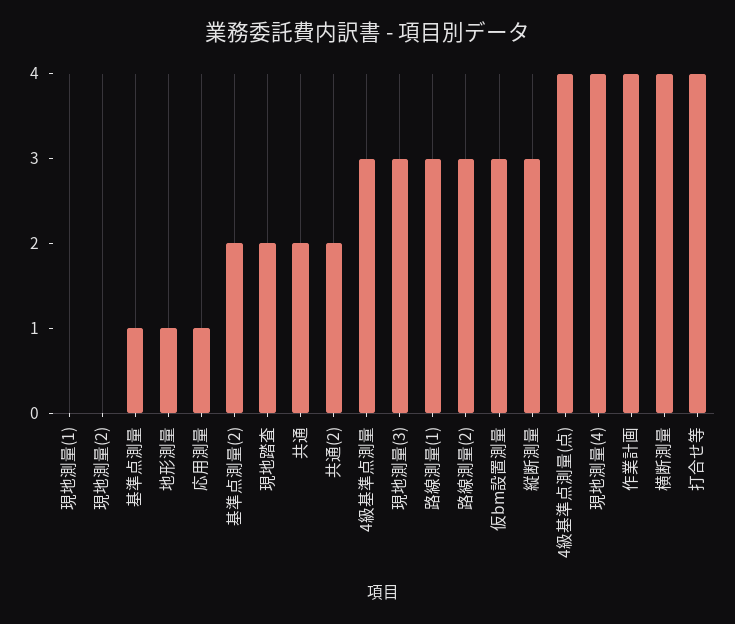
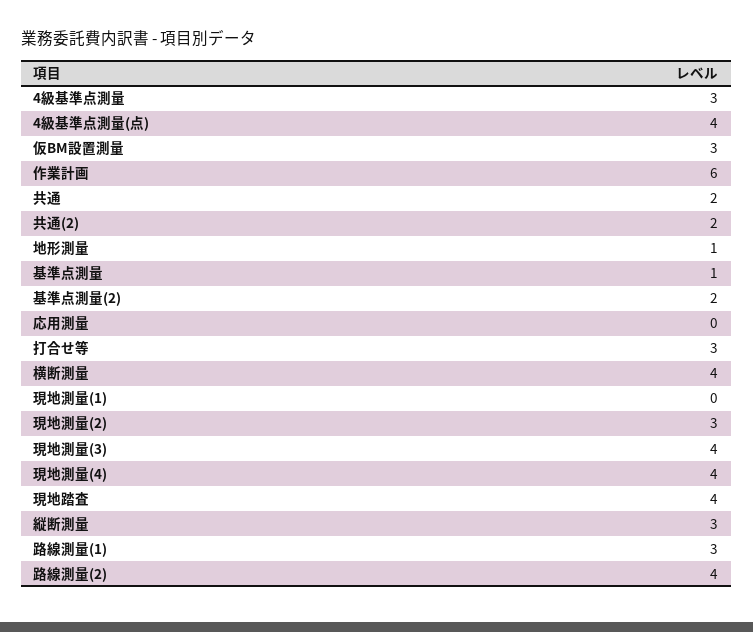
現地測量(2): 0 -> 3
応用測量: 1 -> 0
現地踏査: 2 -> 4
現地測量(3): 3 -> 4
路線測量(2): 3 -> 4
作業計画: 4 -> 6
打合せ等: 4 -> 3

